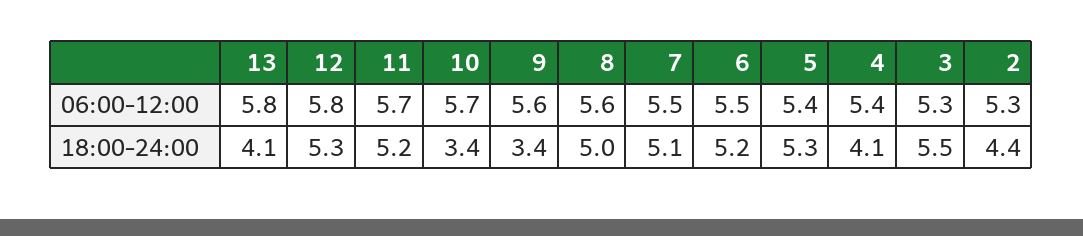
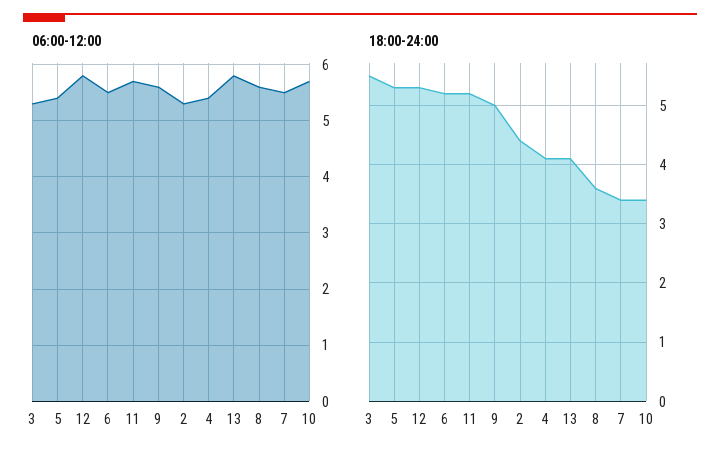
18:00-24:00, 9: 3.4 -> 5
18:00-24:00, 8: 5 -> 3.5
18:00-24:00, 7: 5.1 -> 3.5

